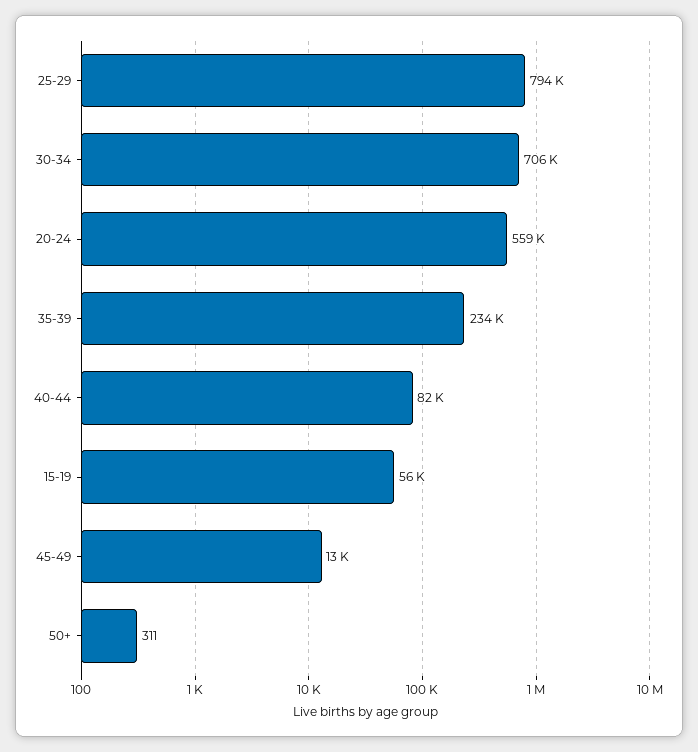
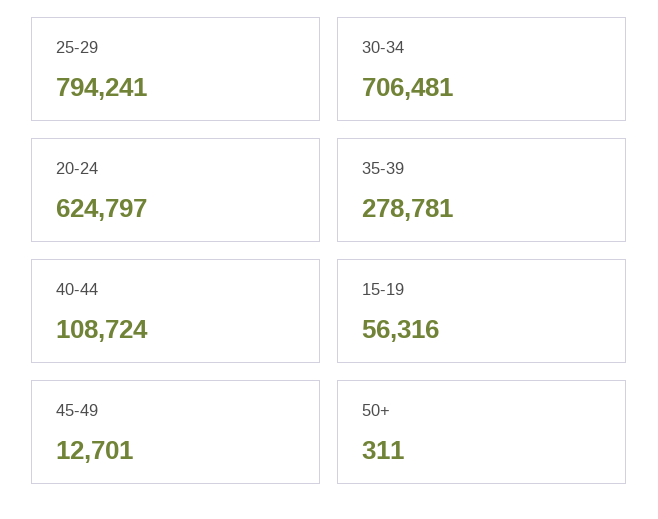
20-24: 559000 -> 624797
35-39: 234000 -> 278781
40-44: 82000 -> 108724

